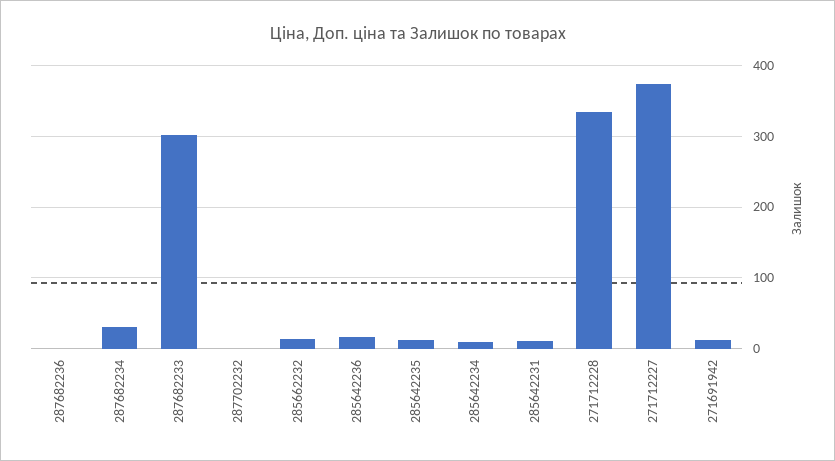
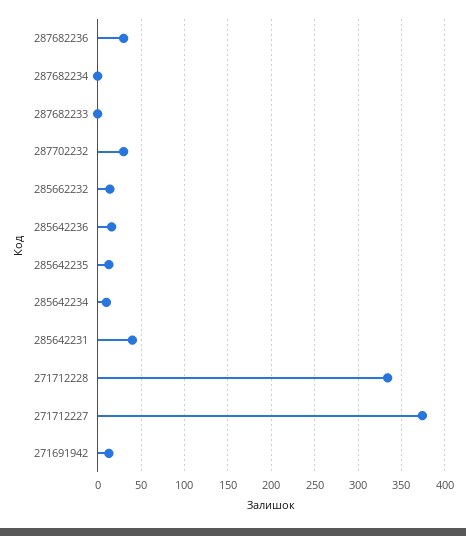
287682236: 0 -> 30
287682234: 30 -> 0
287682233: 300 -> 0
287702232: 0 -> 30
285642231: 10 -> 40

